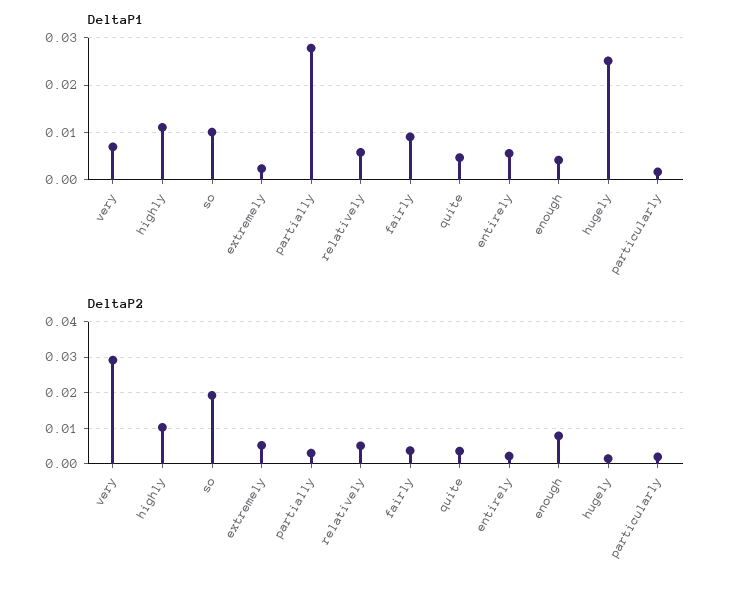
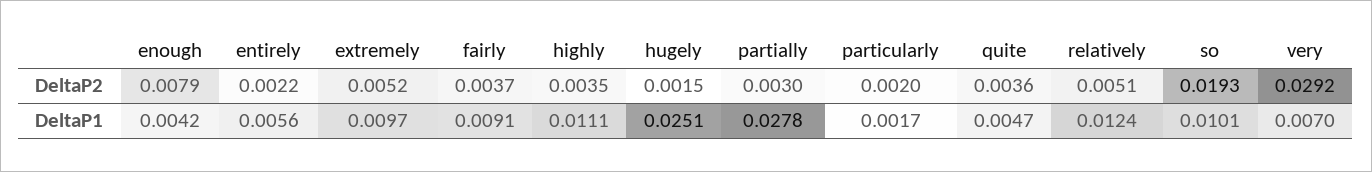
DeltaP1, extremely: 0.002 -> 0.0097
DeltaP1, relatively: 0.006 -> 0.0124
DeltaP2, highly: 0.01 -> 0.0035

